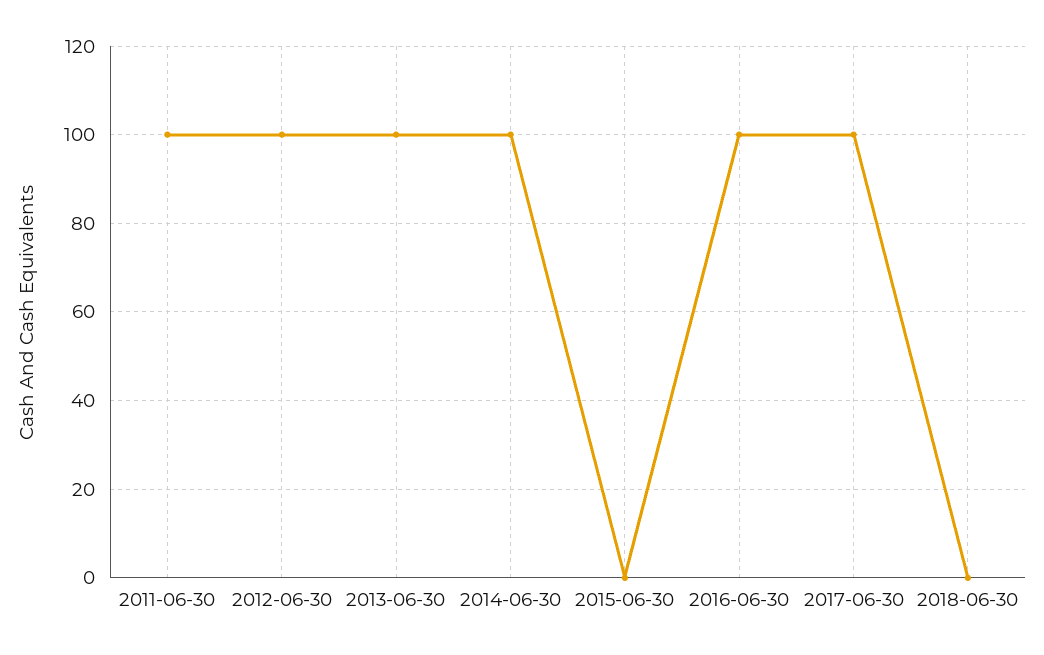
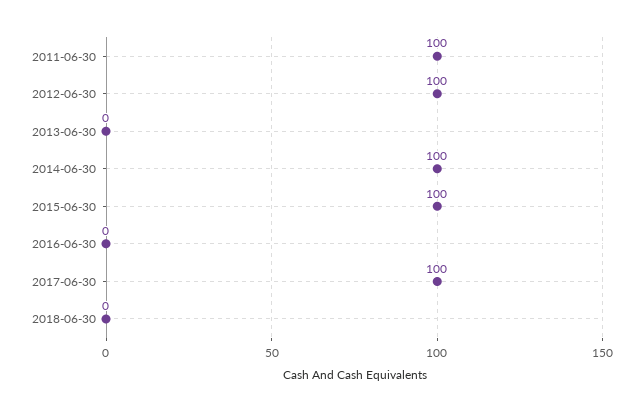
2013-06-30: 100 -> 0
2015-06-30: 0 -> 100
2016-06-30: 100 -> 0

